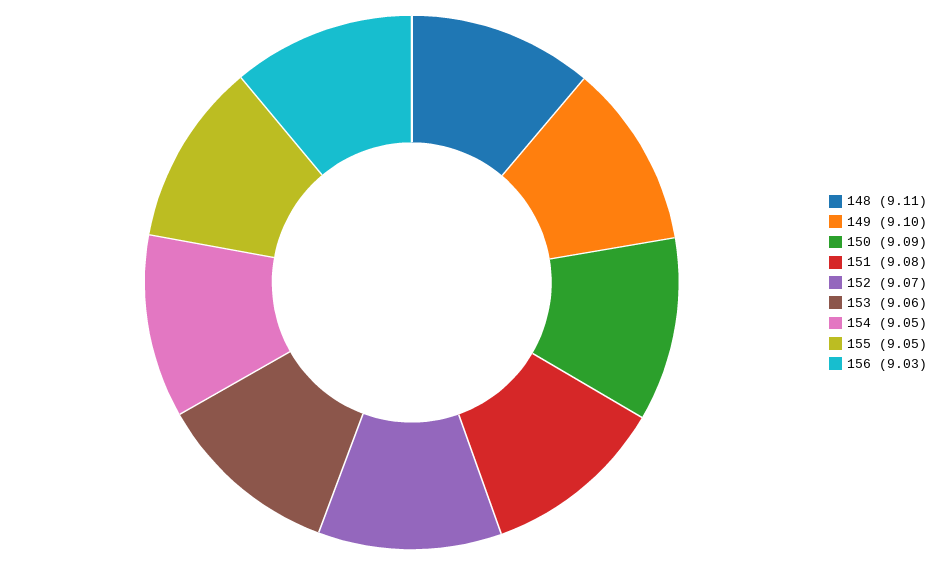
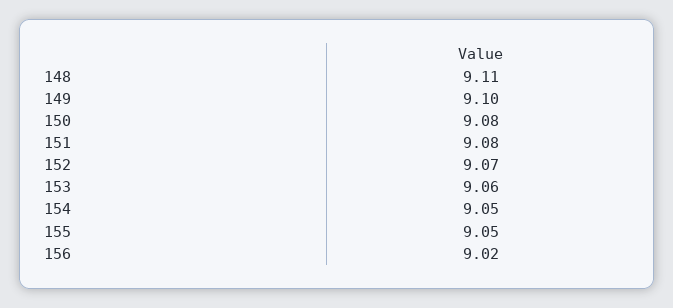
150: 9.09 -> 9.08
156: 9.03 -> 9.02

